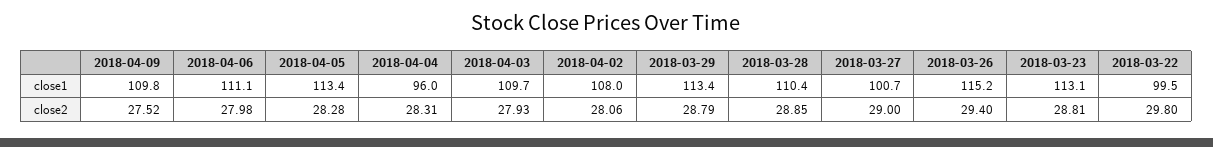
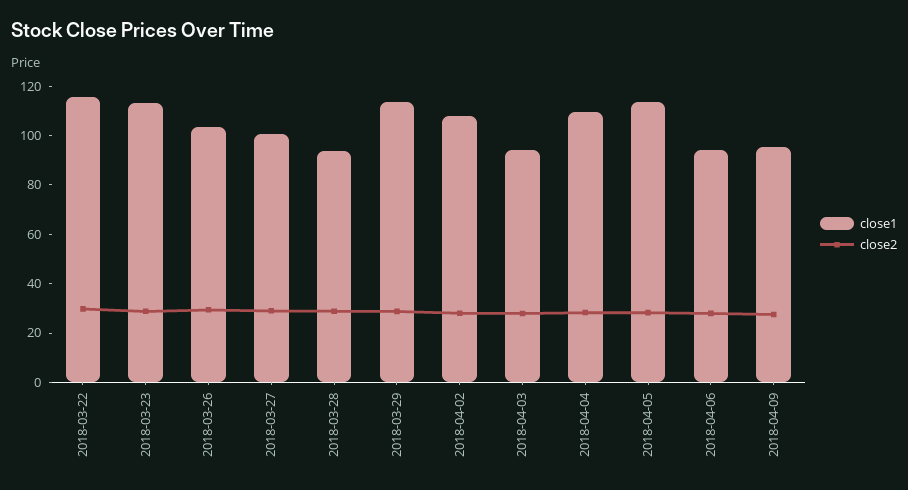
close1, 2018-04-09: 109.8 -> 95
close1, 2018-04-06: 111.1 -> 95
close1, 2018-04-04: 96 -> 110
close1, 2018-04-03: 109.7 -> 95
close1, 2018-03-28: 110.4 -> 95
close1, 2018-03-26: 115.2 -> 105
close1, 2018-03-22: 99.5 -> 115

